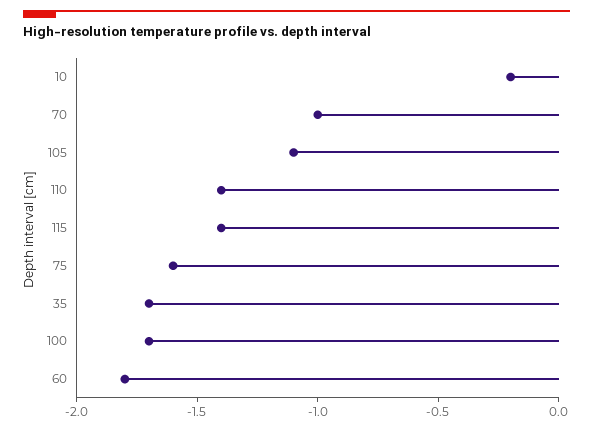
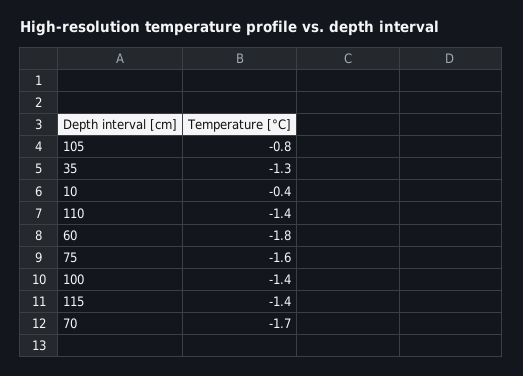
10: -0.2 -> -0.4
70: -1 -> -1.7
105: -1.1 -> -0.8
35: -1.7 -> -1.3
100: -1.7 -> -1.4

